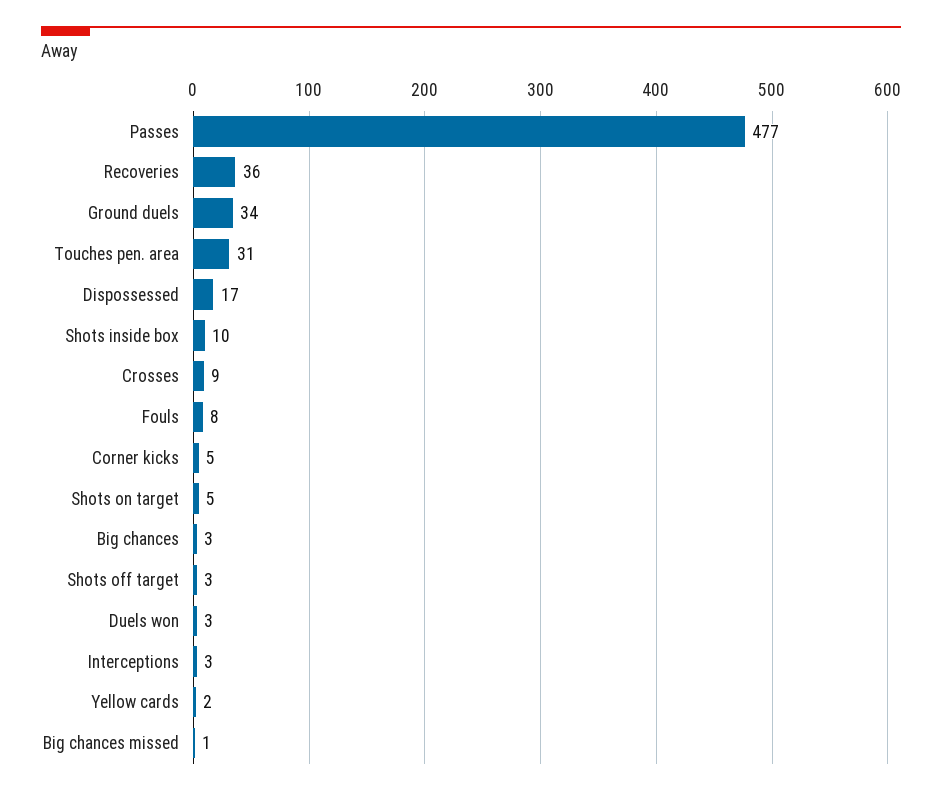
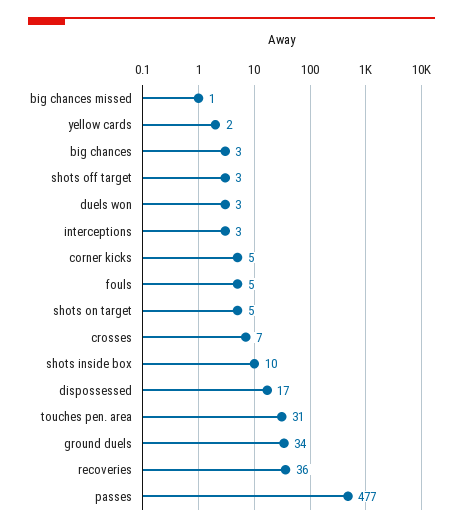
Crosses: 9 -> 7
Fouls: 8 -> 5

